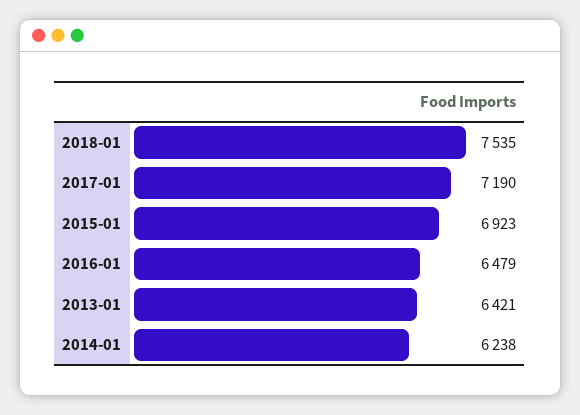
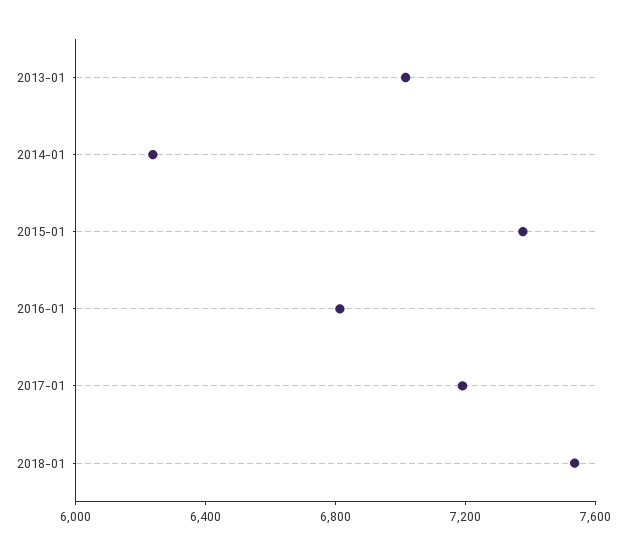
2015-01: 6923 -> 7400
2016-01: 6479 -> 6800
2013-01: 6421 -> 7000

